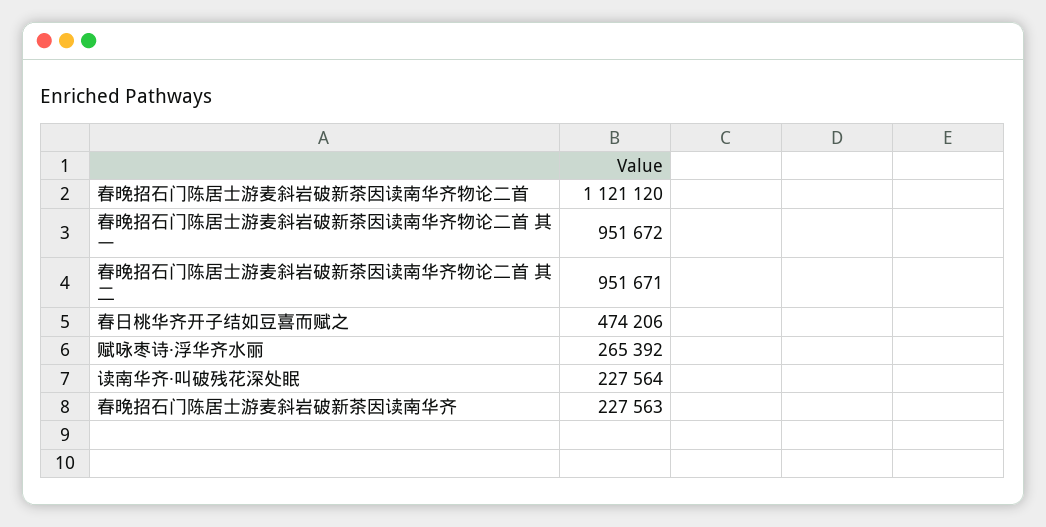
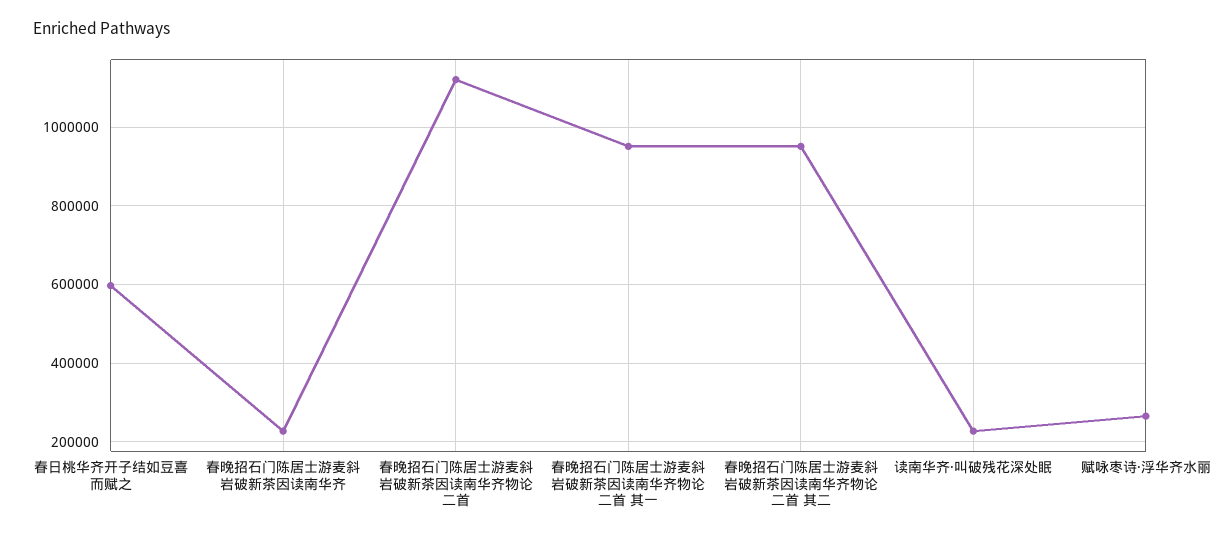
春日桃华齐开子结如豆喜而赋之: 474206 -> 600000

